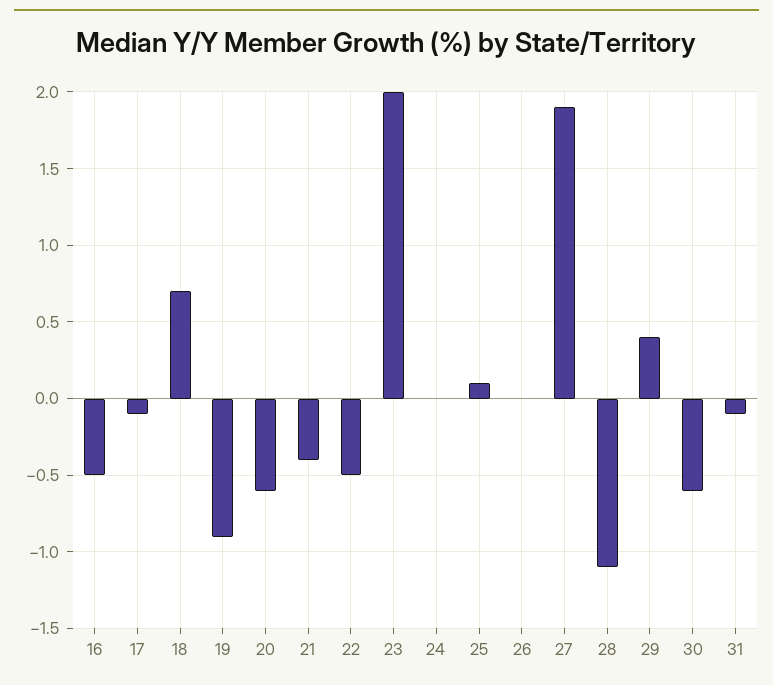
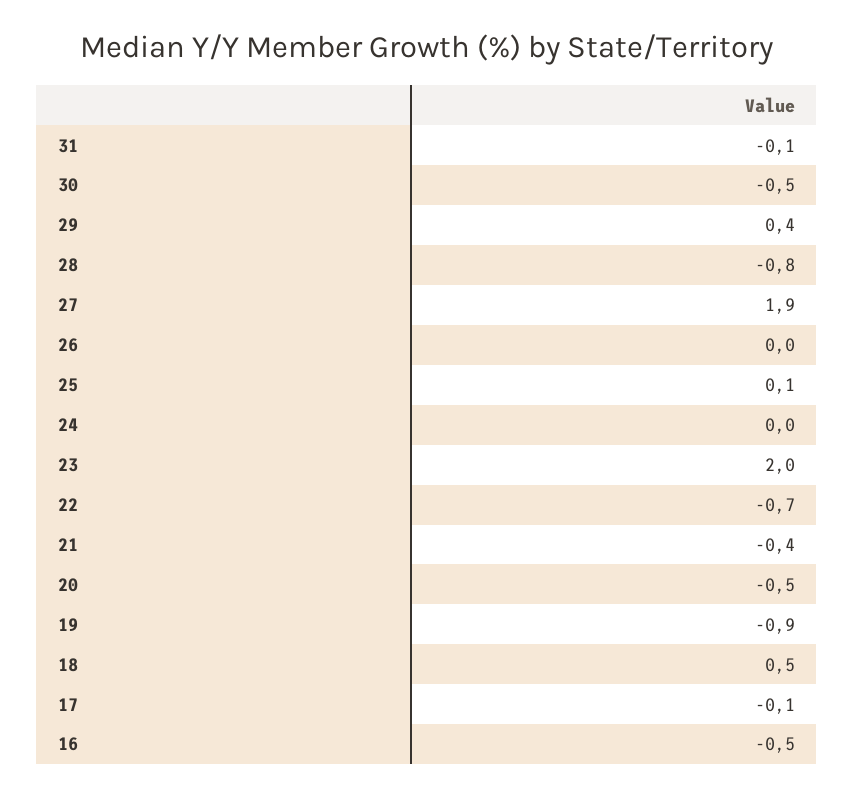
18: 0.7 -> 0.5
20: -0.6 -> -0.5
22: -0.5 -> -0.7
28: -1.1 -> -0.8
30: -0.6 -> -0.5

